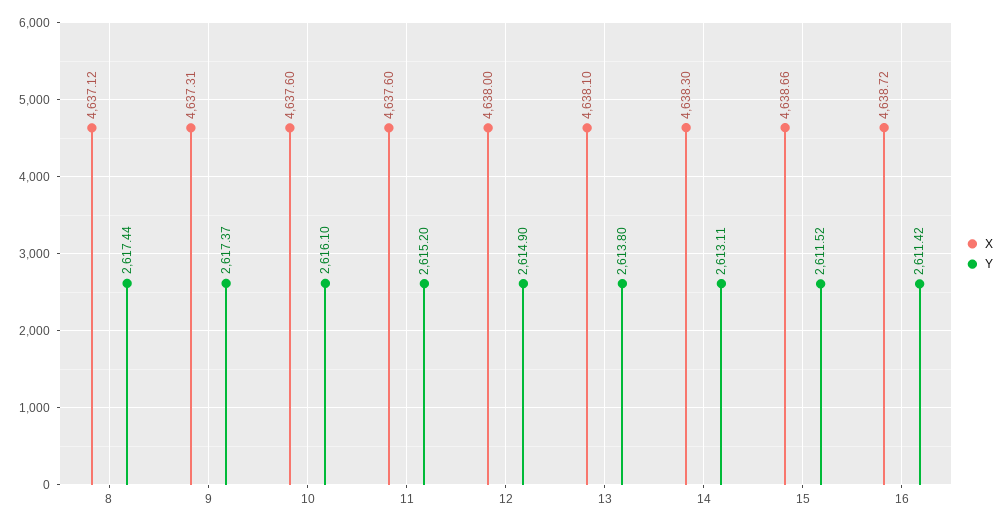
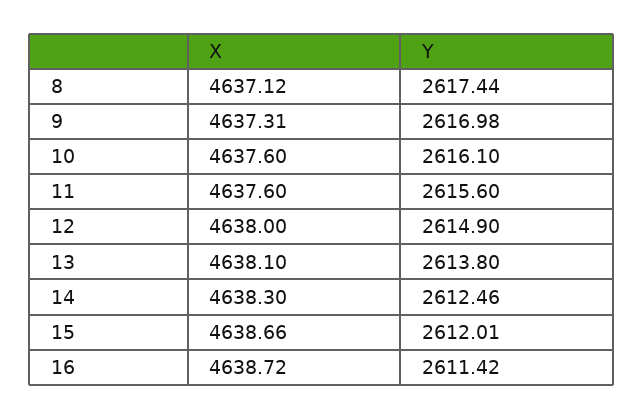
Y, 9: 2617.37 -> 2616.98
Y, 11: 2615.2 -> 2615.6
Y, 14: 2613.11 -> 2612.46
Y, 15: 2611.52 -> 2612.01

